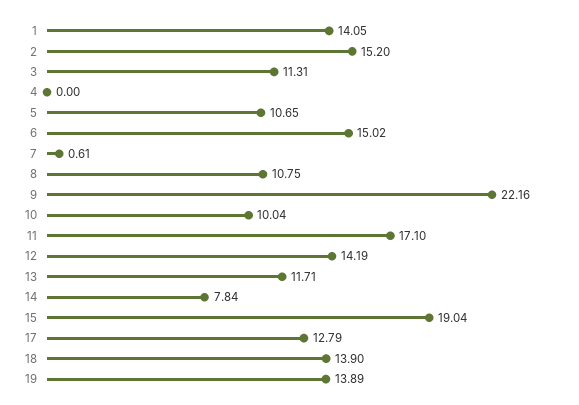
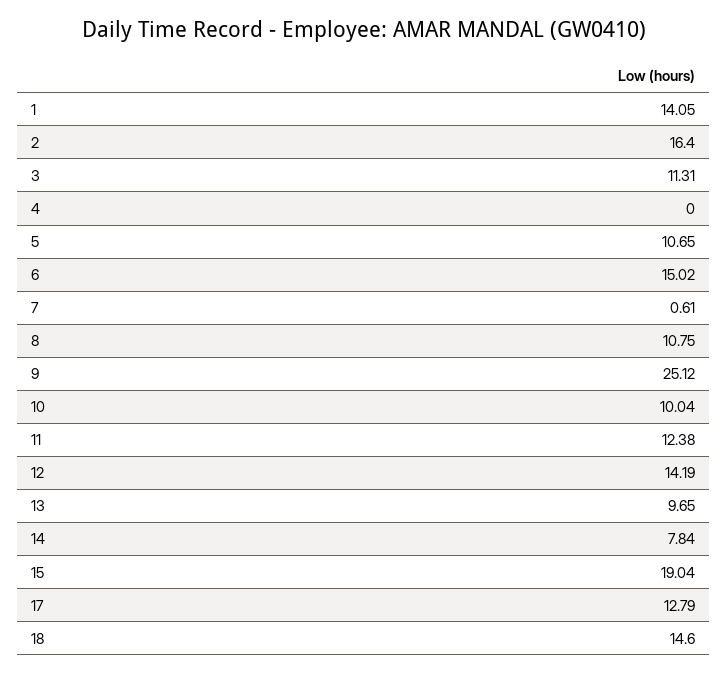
2: 15.2 -> 16.4
9: 22.16 -> 25.12
11: 17.1 -> 12.38
13: 11.71 -> 9.65
18: 13.9 -> 14.6
19: 13.89 -> none

